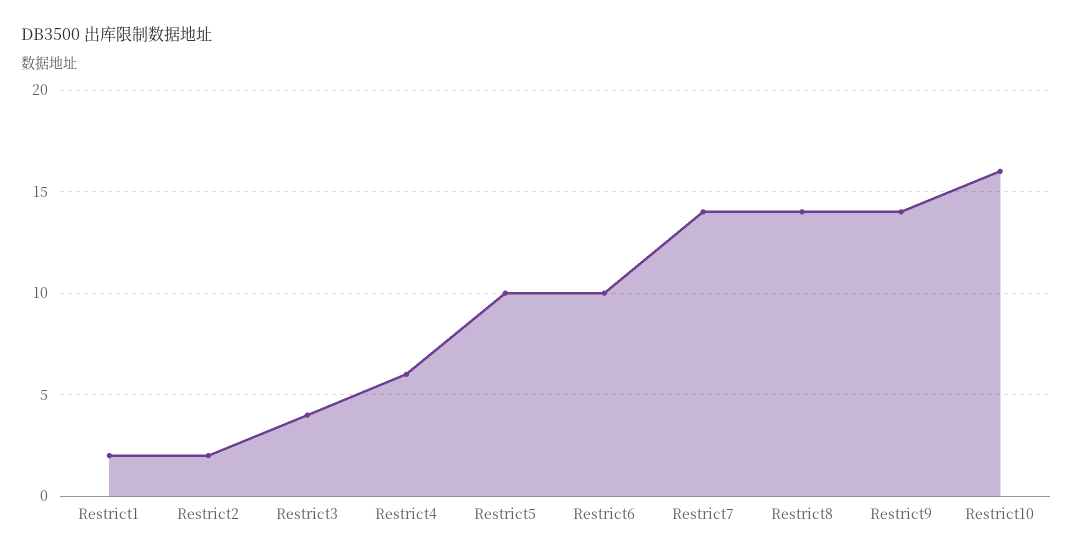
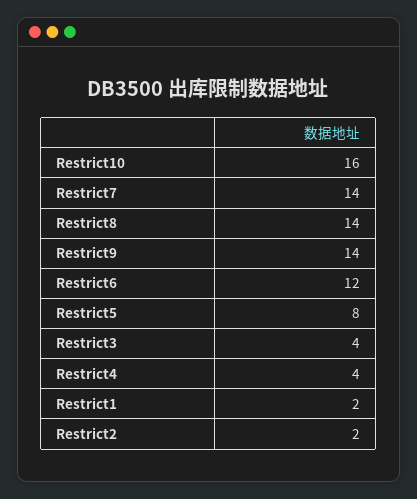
Restrict4: 6 -> 4
Restrict5: 10 -> 8
Restrict6: 10 -> 12

